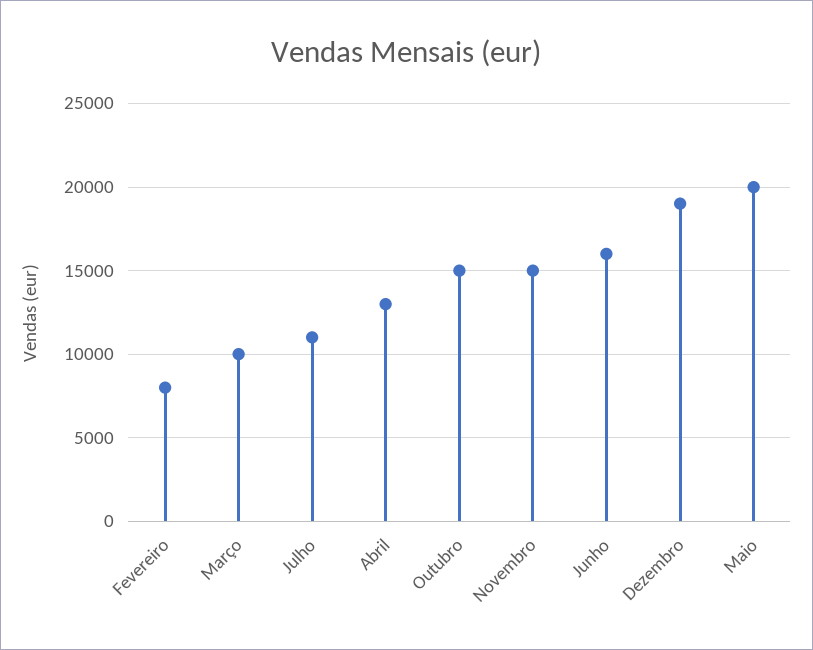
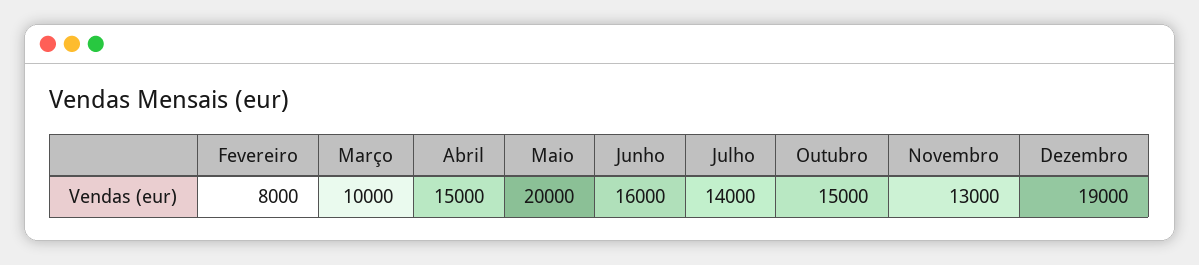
Julho: 11000 -> 14000
Abril: 13000 -> 15000
Novembro: 15000 -> 13000

